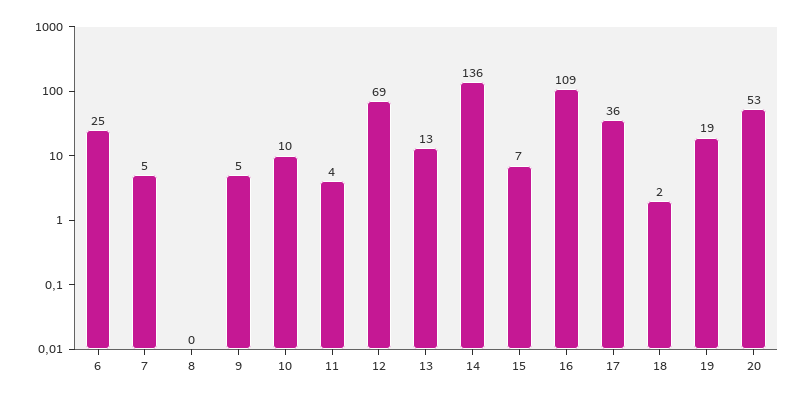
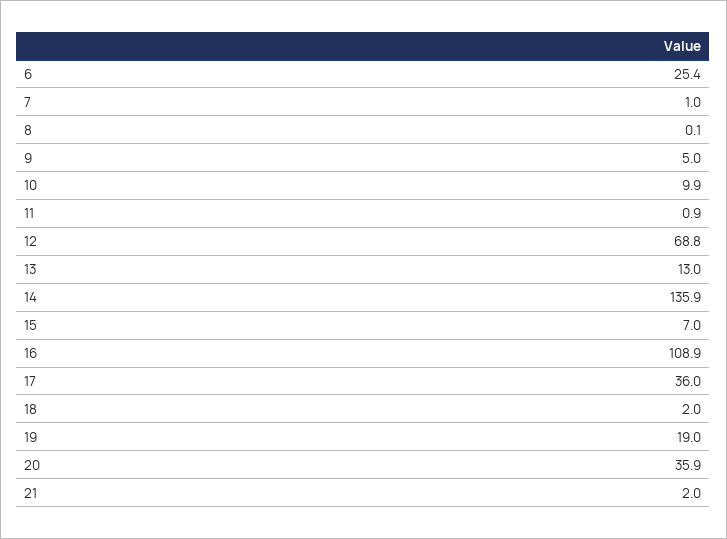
7: 5 -> 1
11: 4 -> 0.9
20: 53 -> 35.9
21: none -> 2

